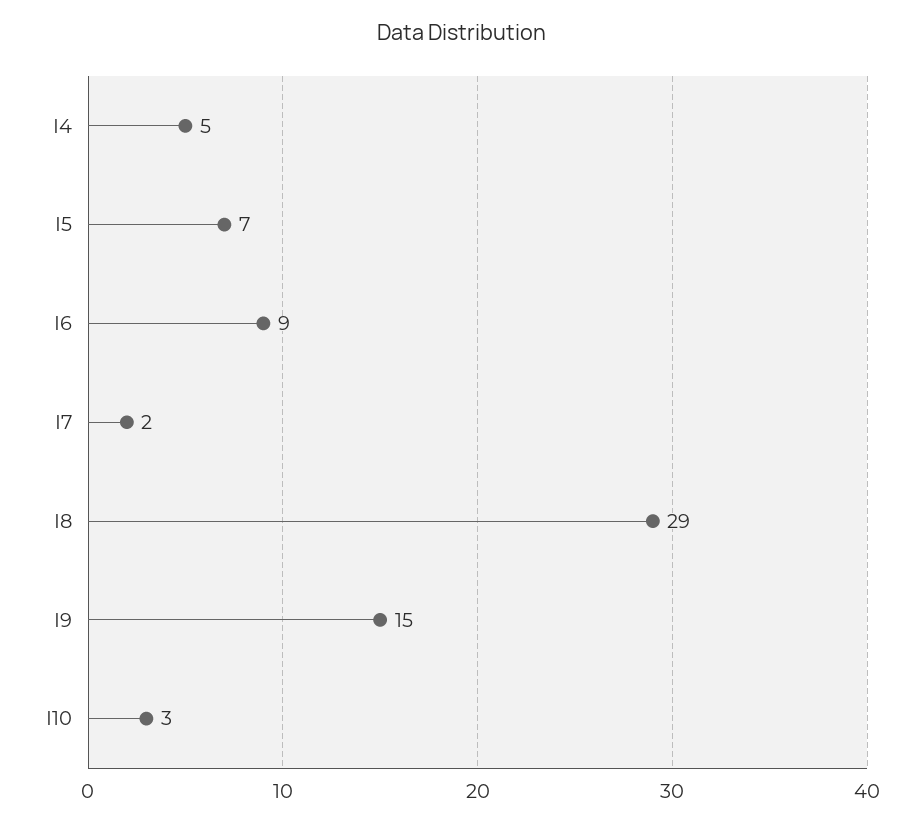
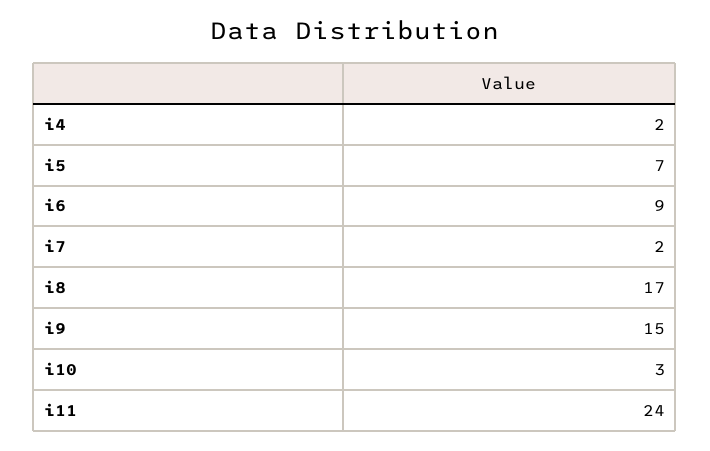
I4: 5 -> 2
I8: 29 -> 17
i11: none -> 24

